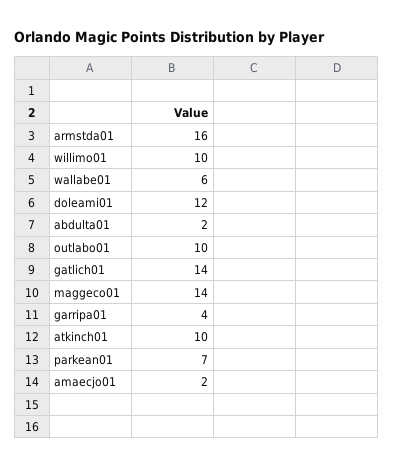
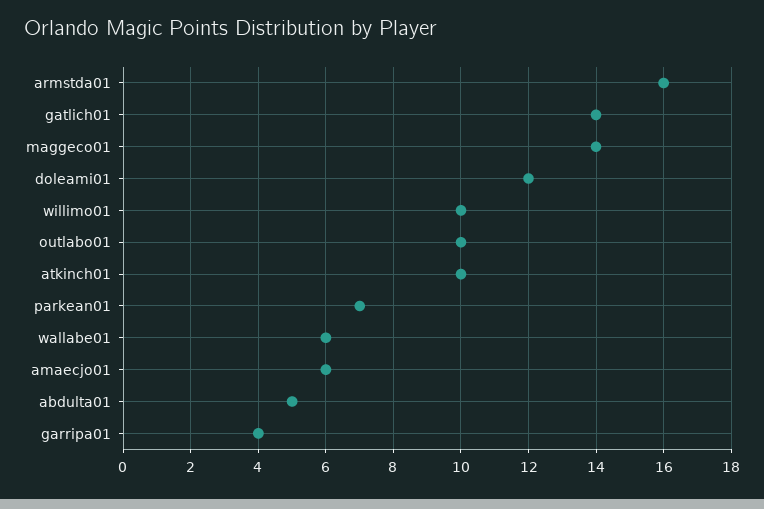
abdulta01: 2 -> 5
amaecjo01: 2 -> 6

